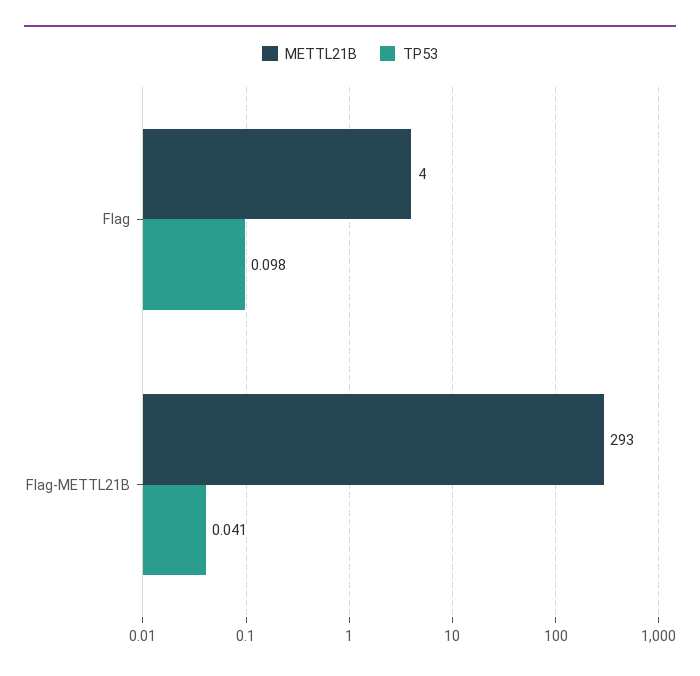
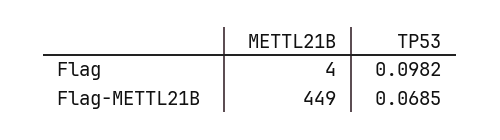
METTL21B, Flag-METTL21B: 293 -> 449
TP53, Flag-METTL21B: 0.041 -> 0.0685

